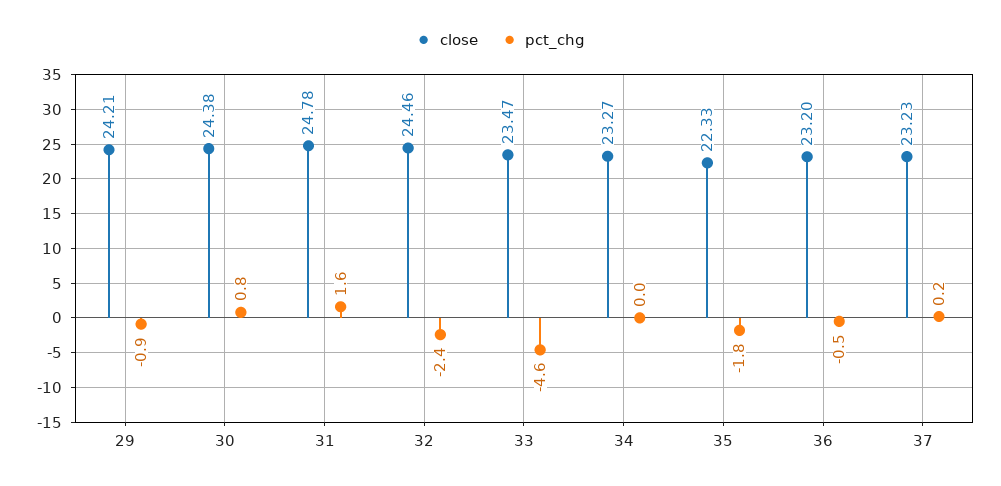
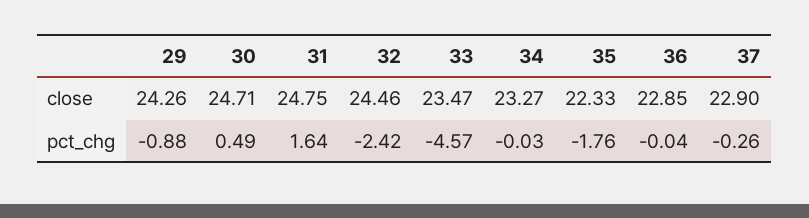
close, 29: 24.21 -> 24.26
close, 30: 24.38 -> 24.71
pct_chg, 30: 0.8 -> 0.49
close, 31: 24.78 -> 24.75
close, 36: 23.2 -> 22.85
pct_chg, 36: -0.5 -> -0.04
close, 37: 23.23 -> 22.9
pct_chg, 37: 0.2 -> -0.26

